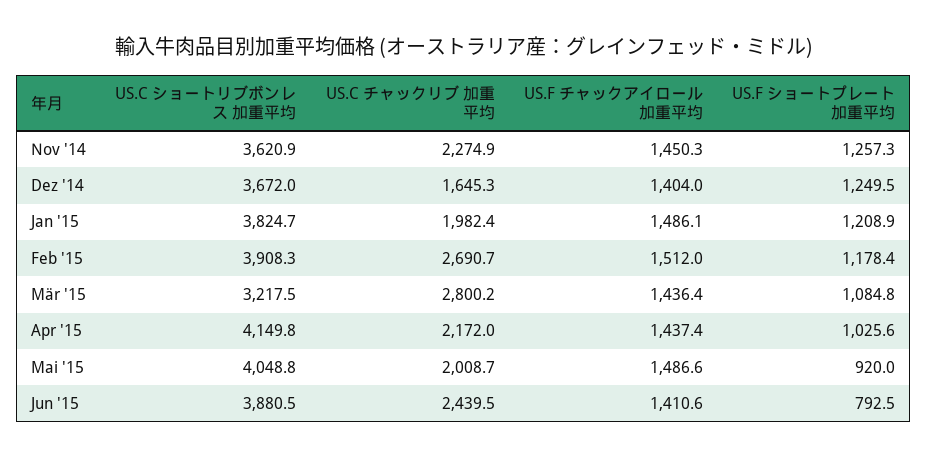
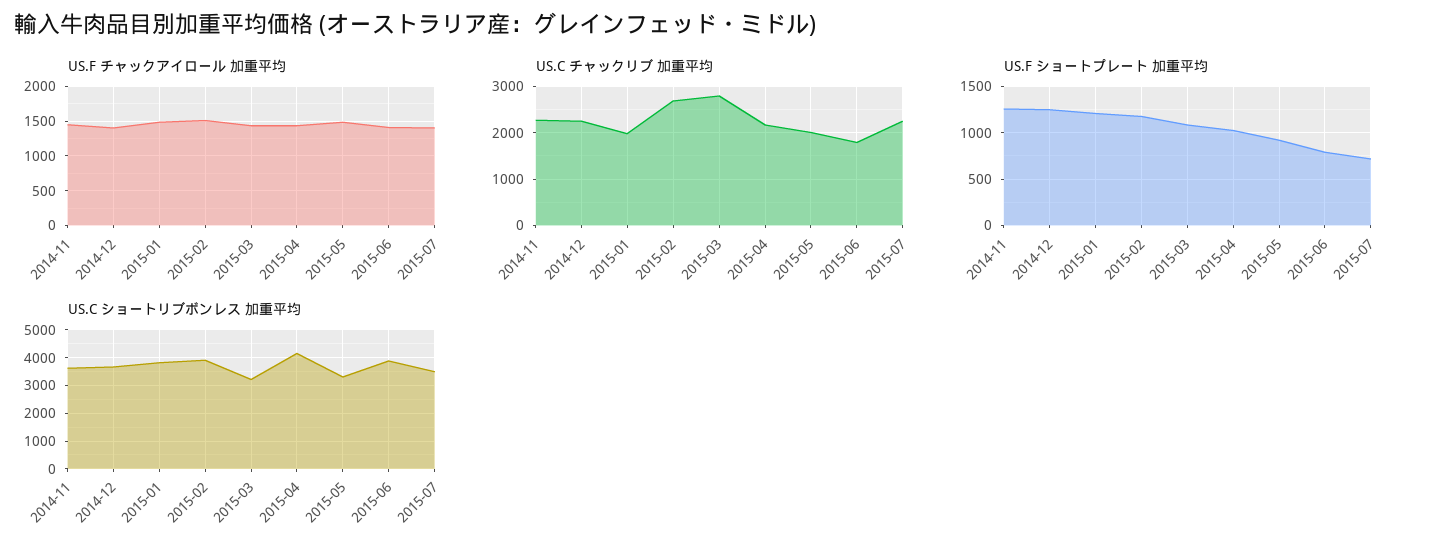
US.C チャックリブ 加重平均, Dez '14: 1645.3 -> 2200
US.C ショートリブボンレス 加重平均, Mai '15: 4048.8 -> 3250
US.C チャックリブ 加重平均, Jun '15: 2439.5 -> 1800
US.F チャックアイロール 加重平均, 2015-07: none -> 1400
US.C チャックリブ 加重平均, 2015-07: none -> 2200
US.F ショートプレート 加重平均, 2015-07: none -> 700
US.C ショートリブボンレス 加重平均, 2015-07: none -> 3500

